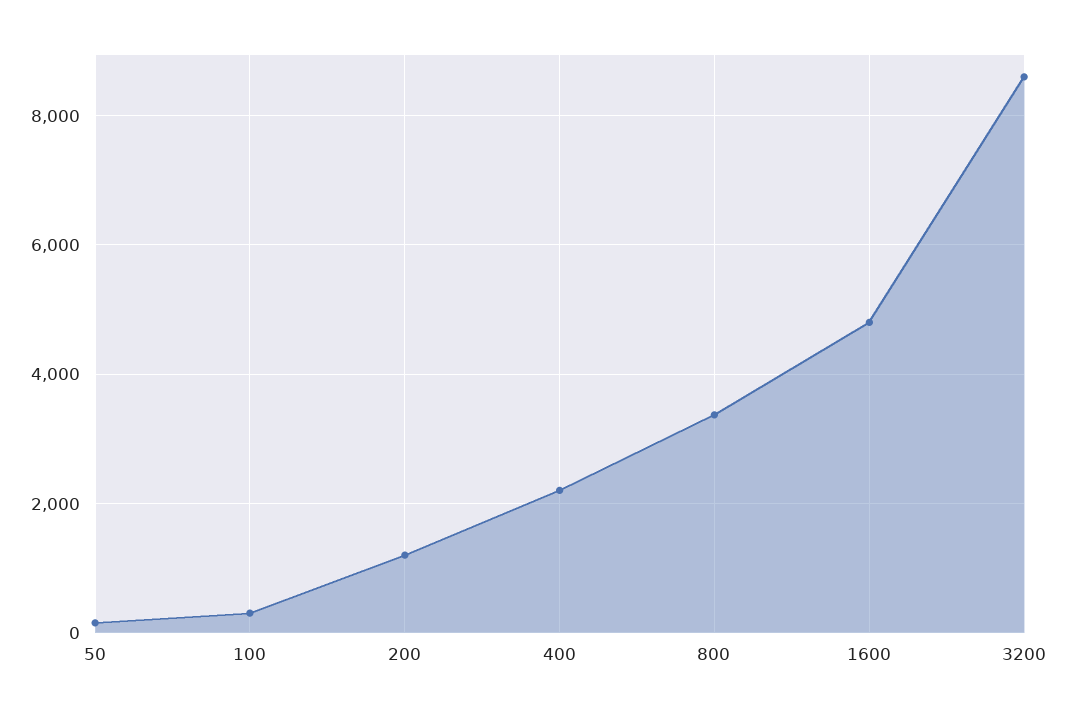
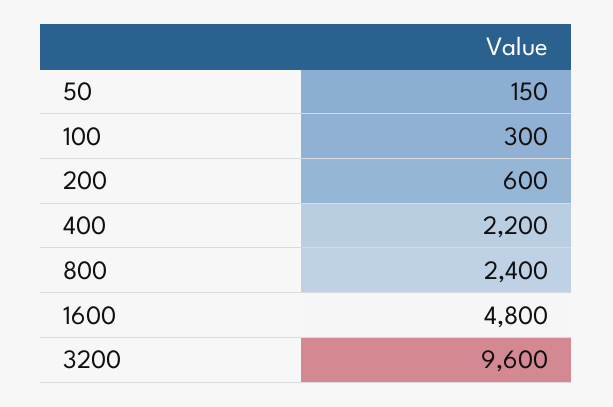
200: 1200 -> 600
800: 3400 -> 2400
3200: 8600 -> 9600

